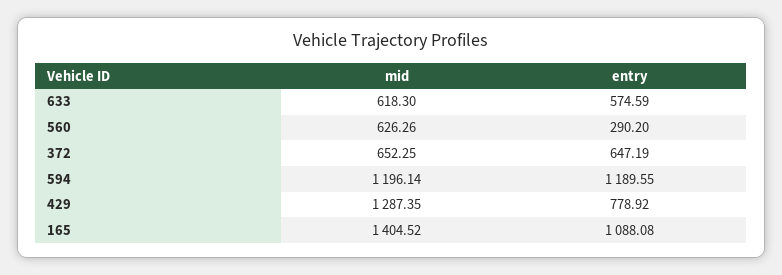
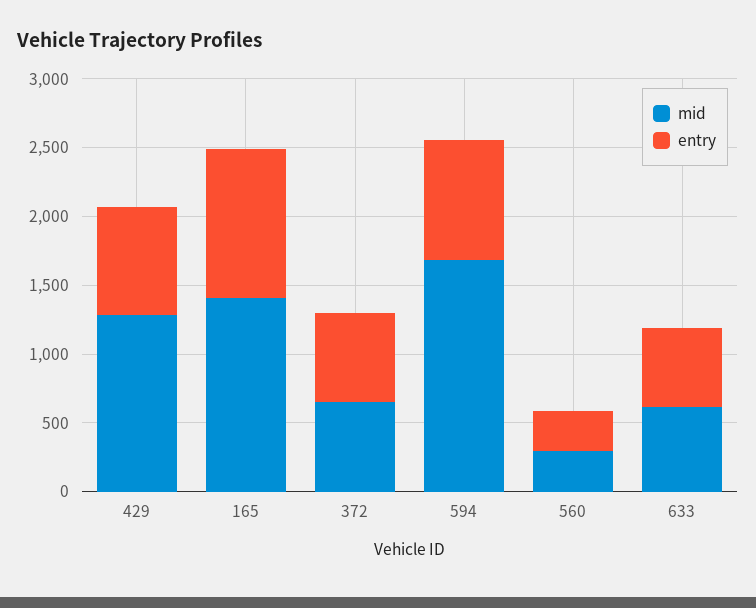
mid, 560: 626.26 -> 300
mid, 594: 1196.14 -> 1700
entry, 594: 1189.55 -> 900

